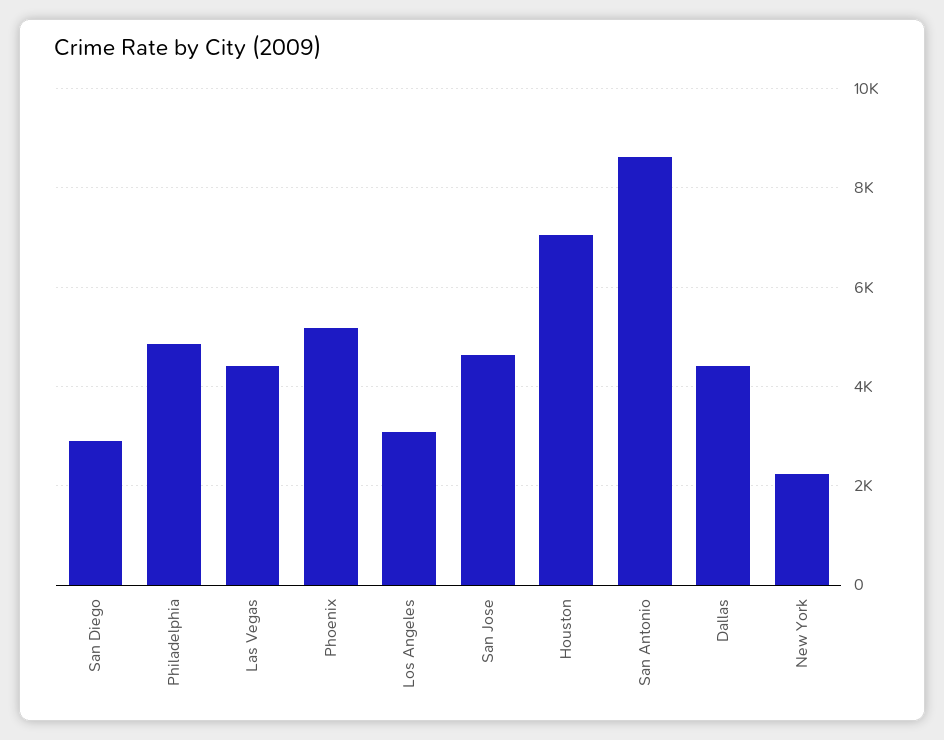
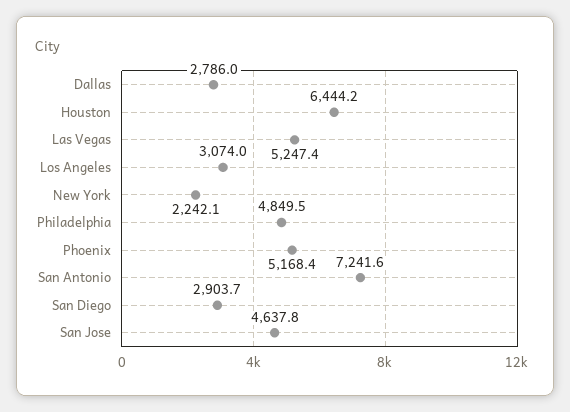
Las Vegas: 4400 -> 5247.4
Houston: 7000 -> 6444.2
San Antonio: 8600 -> 7241.6
Dallas: 4400 -> 2786

